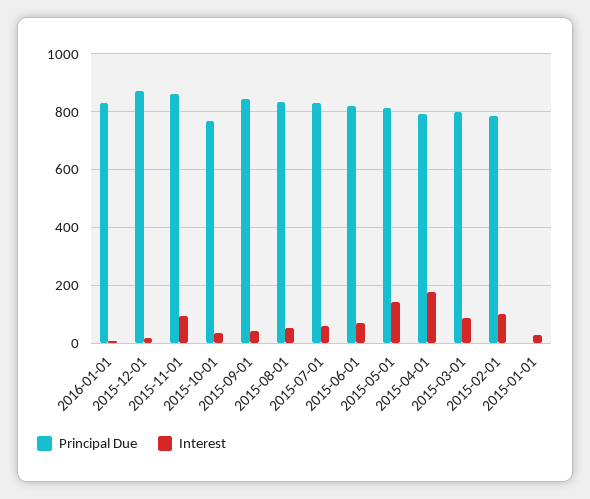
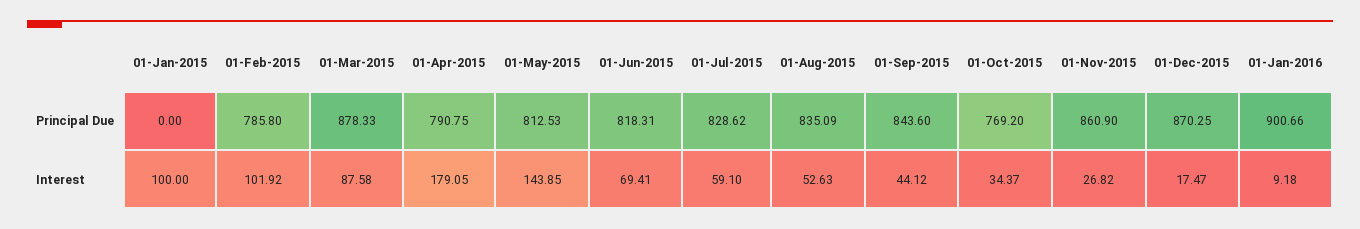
Principal Due, 2016-01-01: 825 -> 900.66
Interest, 2015-11-01: 100 -> 26.82
Principal Due, 2015-03-01: 800 -> 878.33
Interest, 2015-01-01: 25 -> 100

